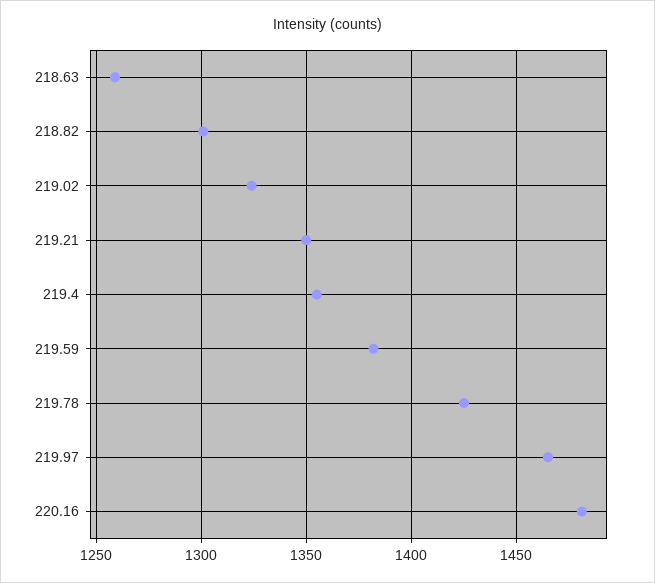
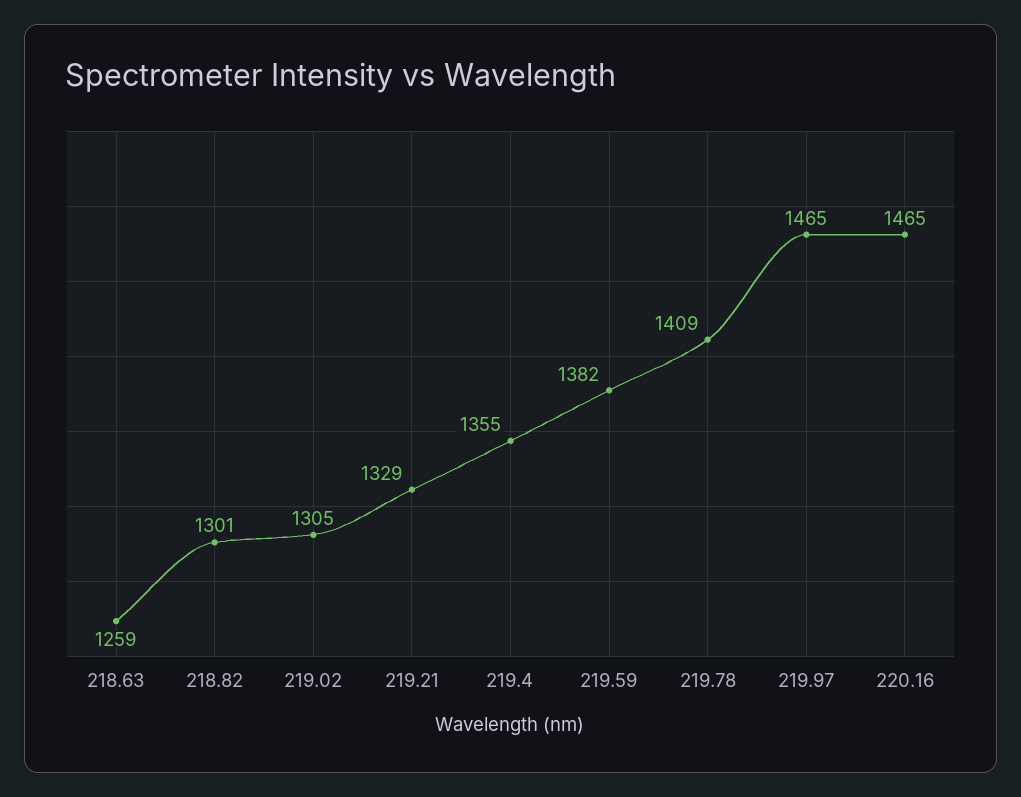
219.02: 1325 -> 1305
219.21: 1350 -> 1329
219.78: 1425 -> 1409
220.16: 1480 -> 1465

